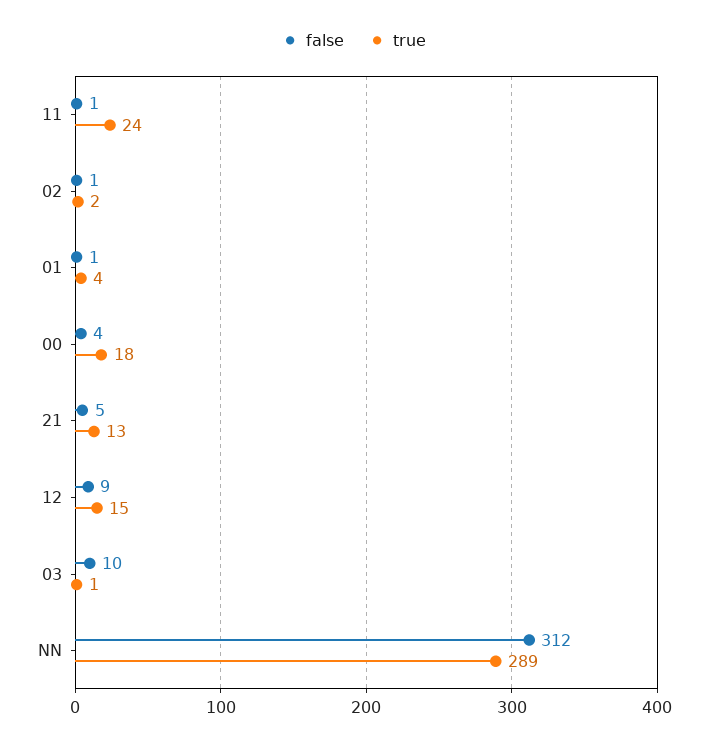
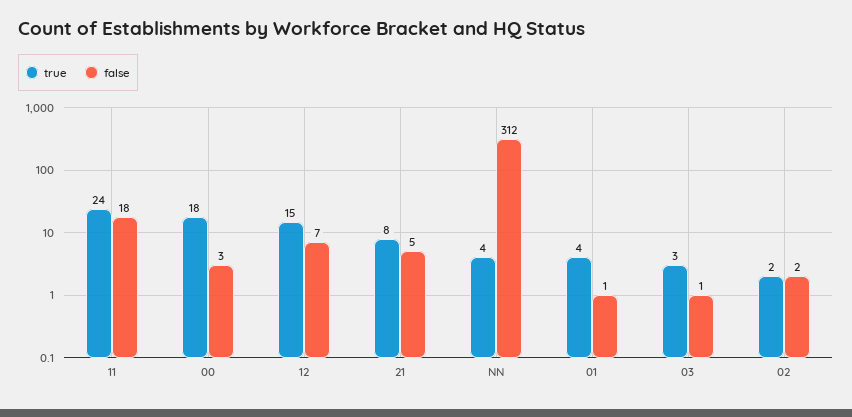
false, 11: 1 -> 18
false, 02: 1 -> 2
false, 00: 4 -> 3
true, 21: 13 -> 8
false, 12: 9 -> 7
false, 03: 10 -> 1
true, 03: 1 -> 3
true, NN: 289 -> 4

